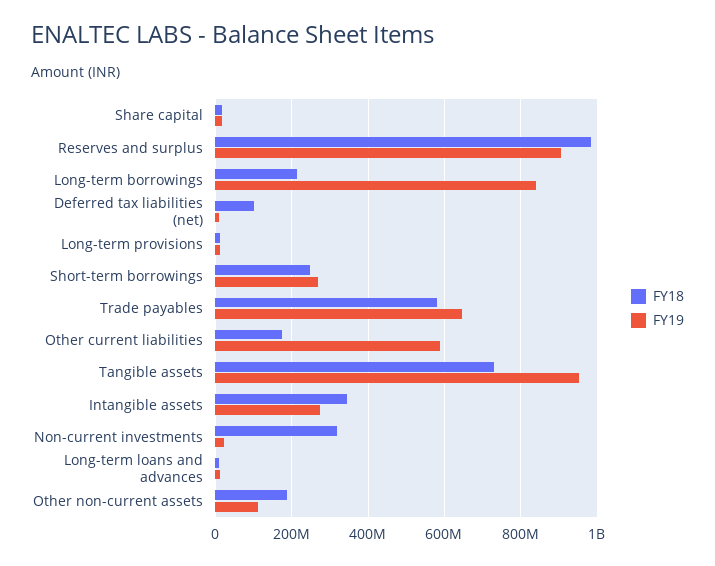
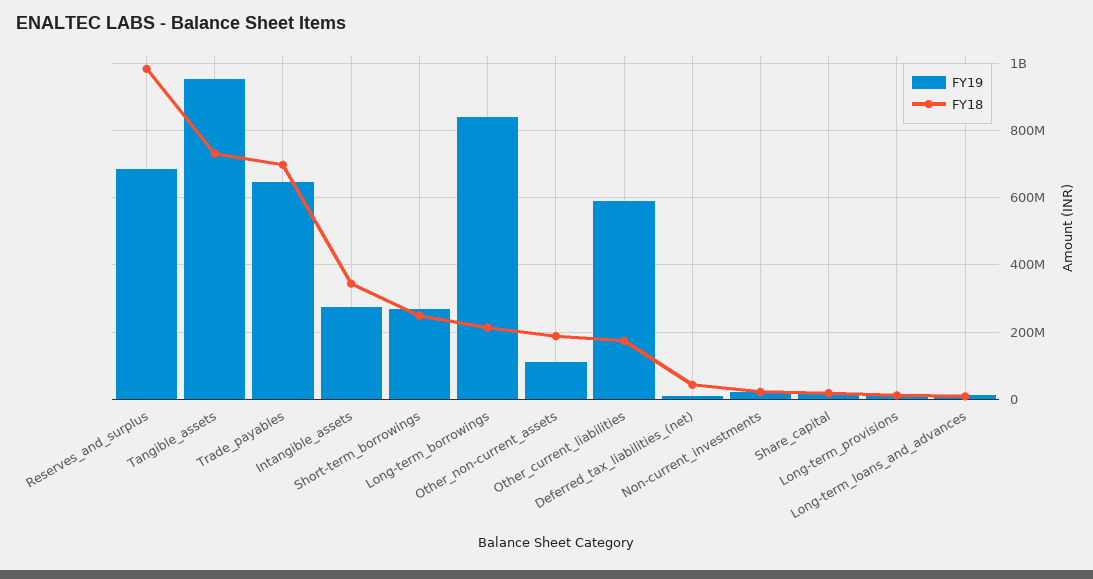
FY19, Reserves and surplus: 900000000 -> 680000000
FY18, Deferred tax liabilities (net): 100000000 -> 40000000
FY18, Trade payables: 580000000 -> 700000000
FY18, Non-current investments: 320000000 -> 20000000

